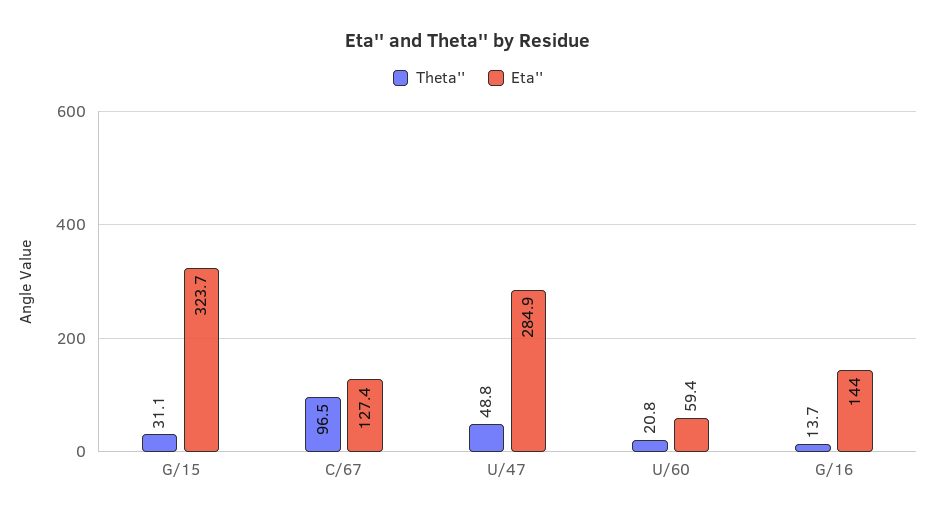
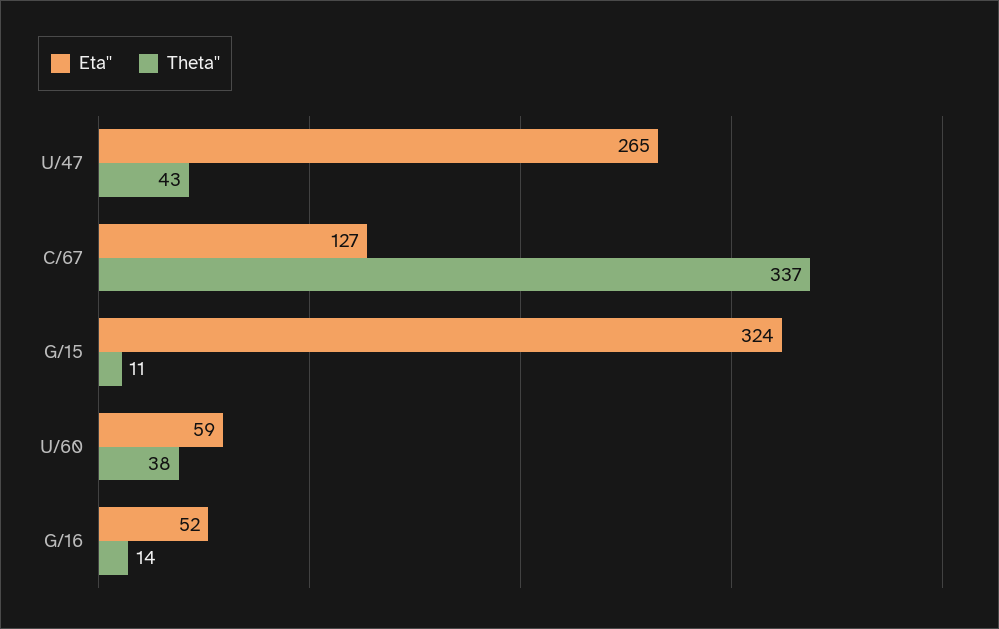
Theta'', G/15: 31.1 -> 11
Theta'', C/67: 96.5 -> 337
Theta'', U/47: 48.8 -> 43
Eta'', U/47: 284.9 -> 265
Theta'', U/60: 20.8 -> 38
Eta'', G/16: 144 -> 52

